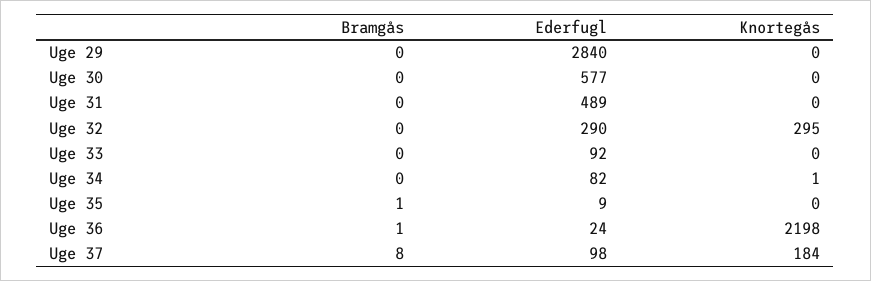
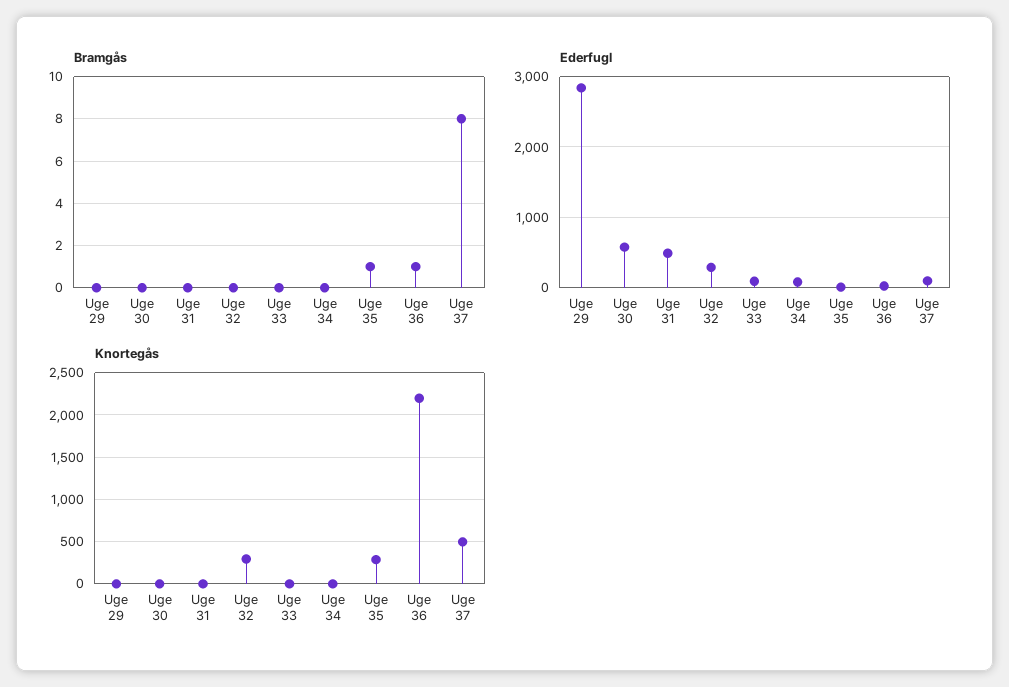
Knortegås, Uge 35: 0 -> 300
Knortegås, Uge 37: 184 -> 500

